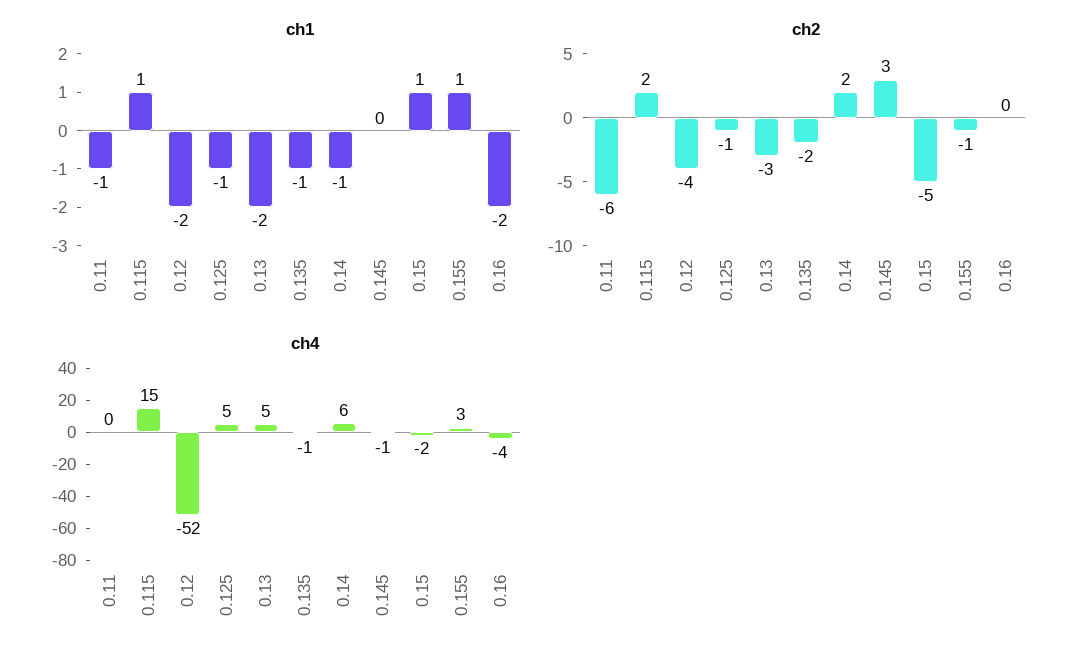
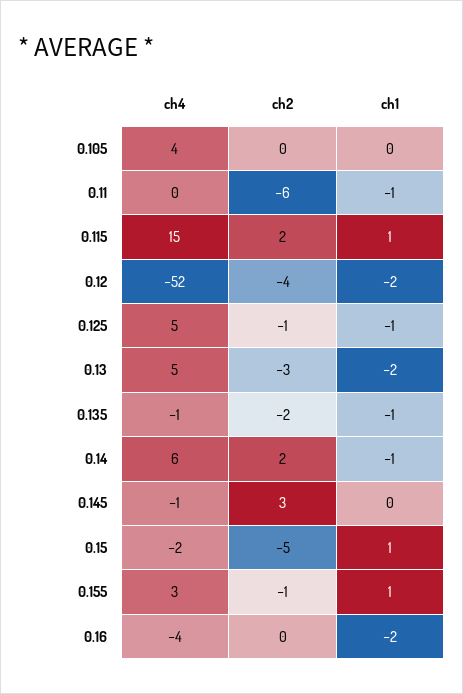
ch4, 0.105: none -> 4
ch2, 0.105: none -> 0
ch1, 0.105: none -> 0

